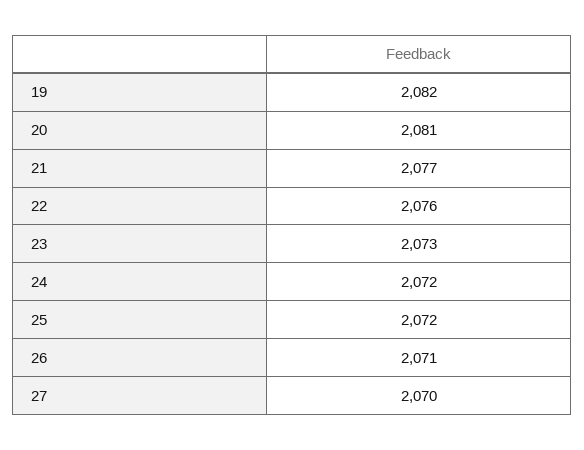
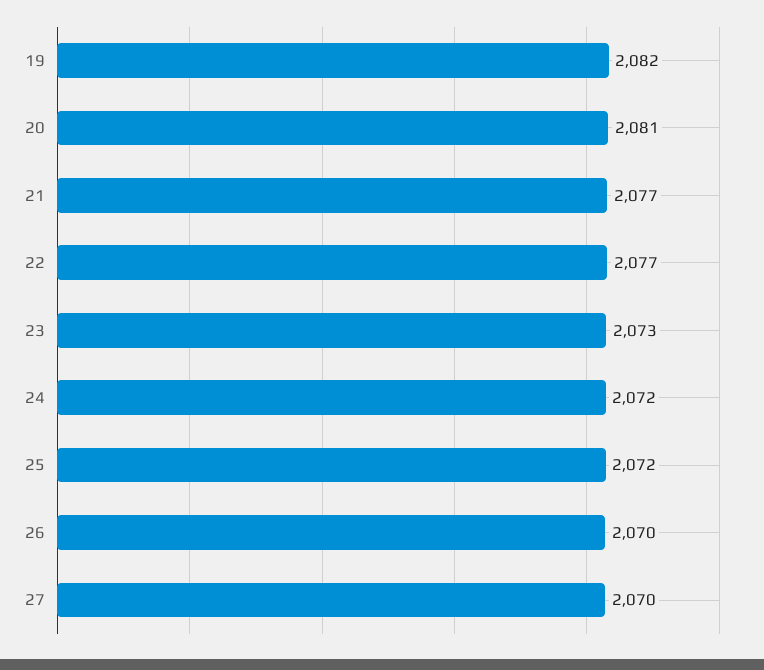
22: 2076 -> 2077
26: 2071 -> 2070

